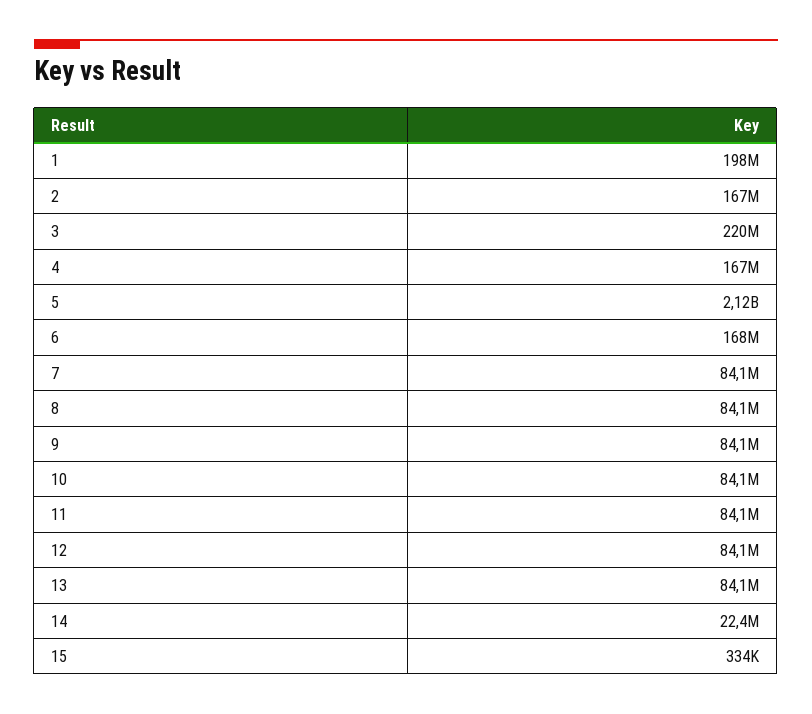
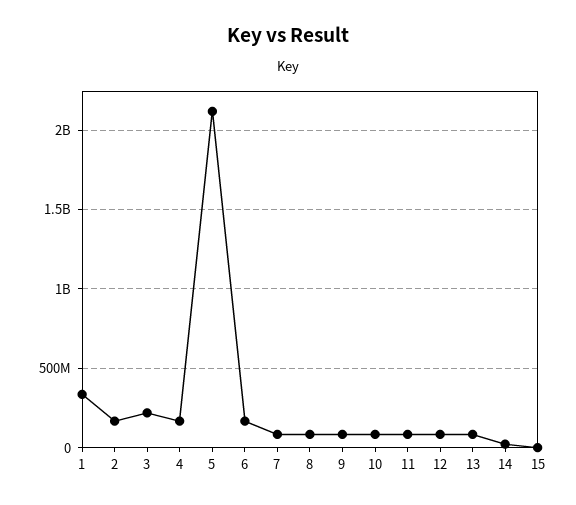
1: 198000000 -> 350000000

